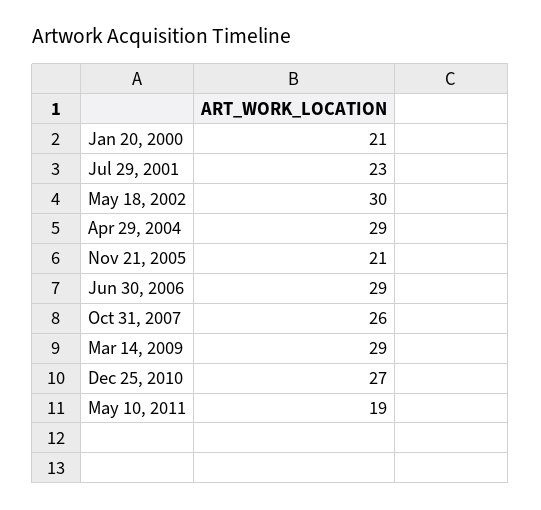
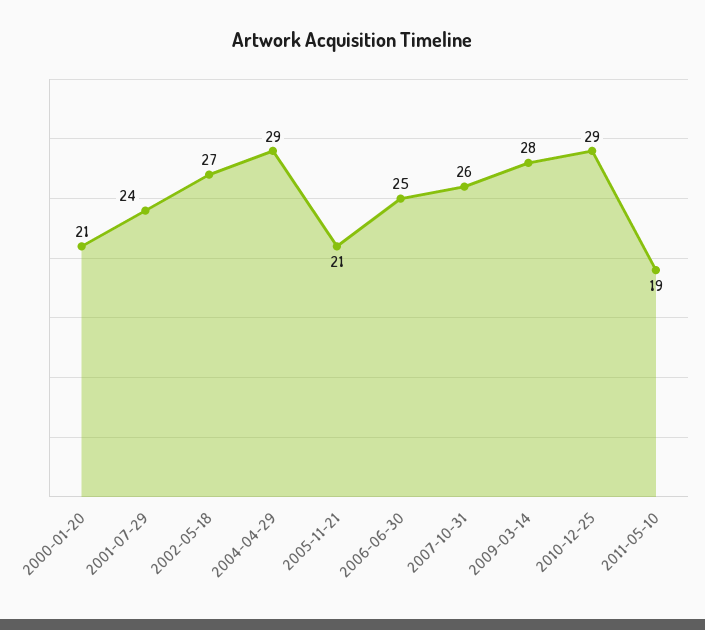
Jul 29, 2001: 23 -> 24
May 18, 2002: 30 -> 27
Jun 30, 2006: 29 -> 25
Mar 14, 2009: 29 -> 28
Dec 25, 2010: 27 -> 29

